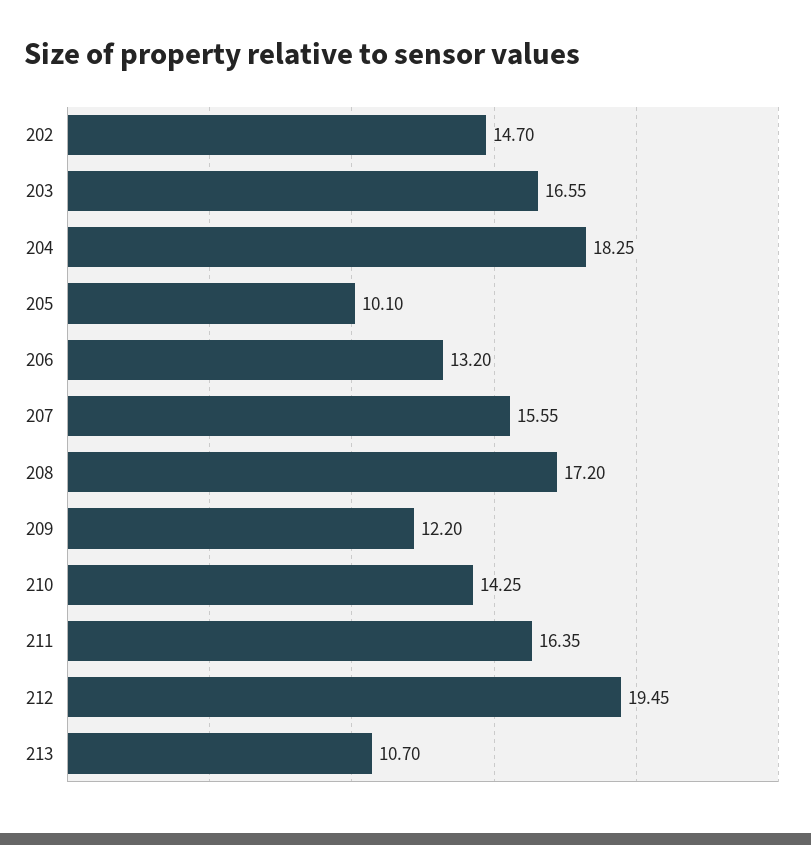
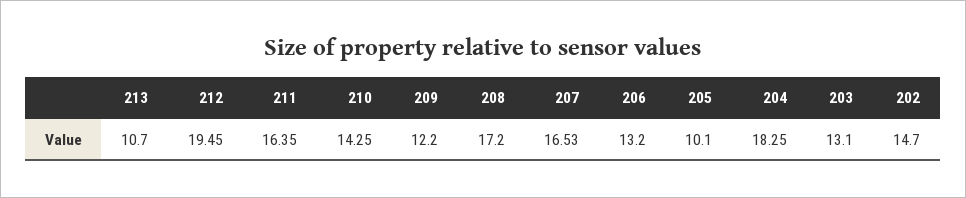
203: 16.55 -> 13.1
207: 15.55 -> 16.53

